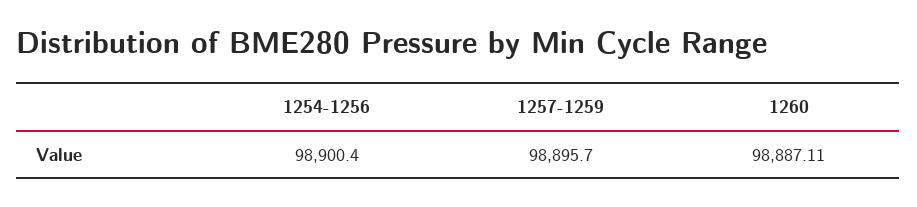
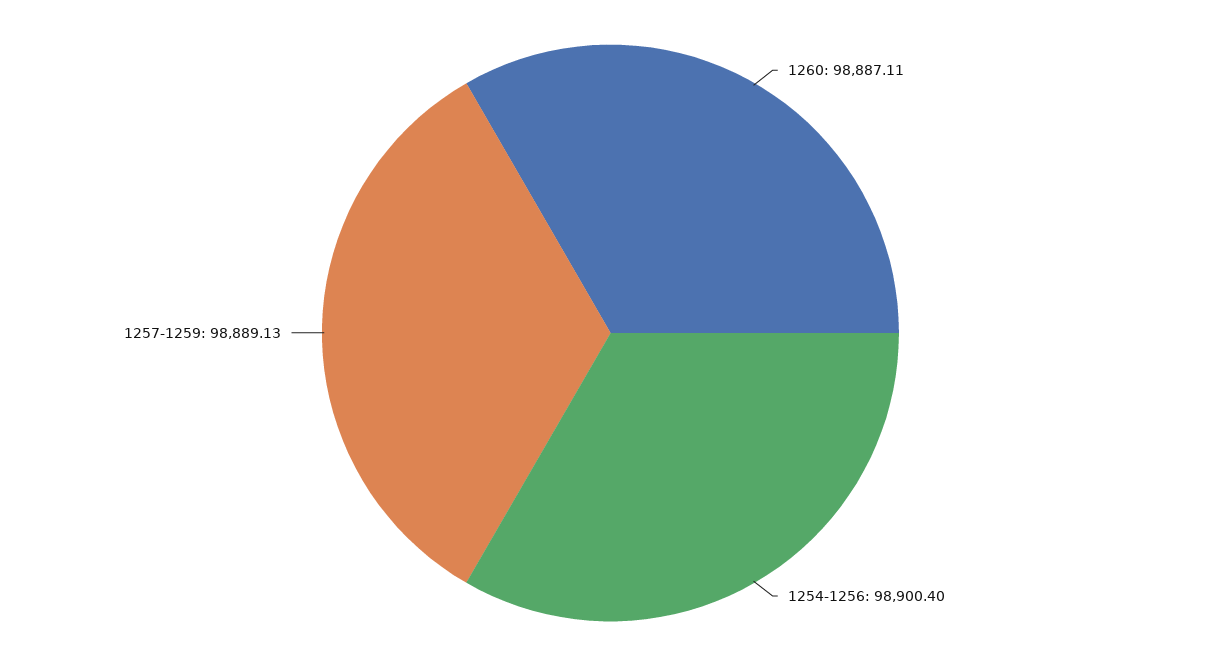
1257-1259: 98895.7 -> 98889.13

